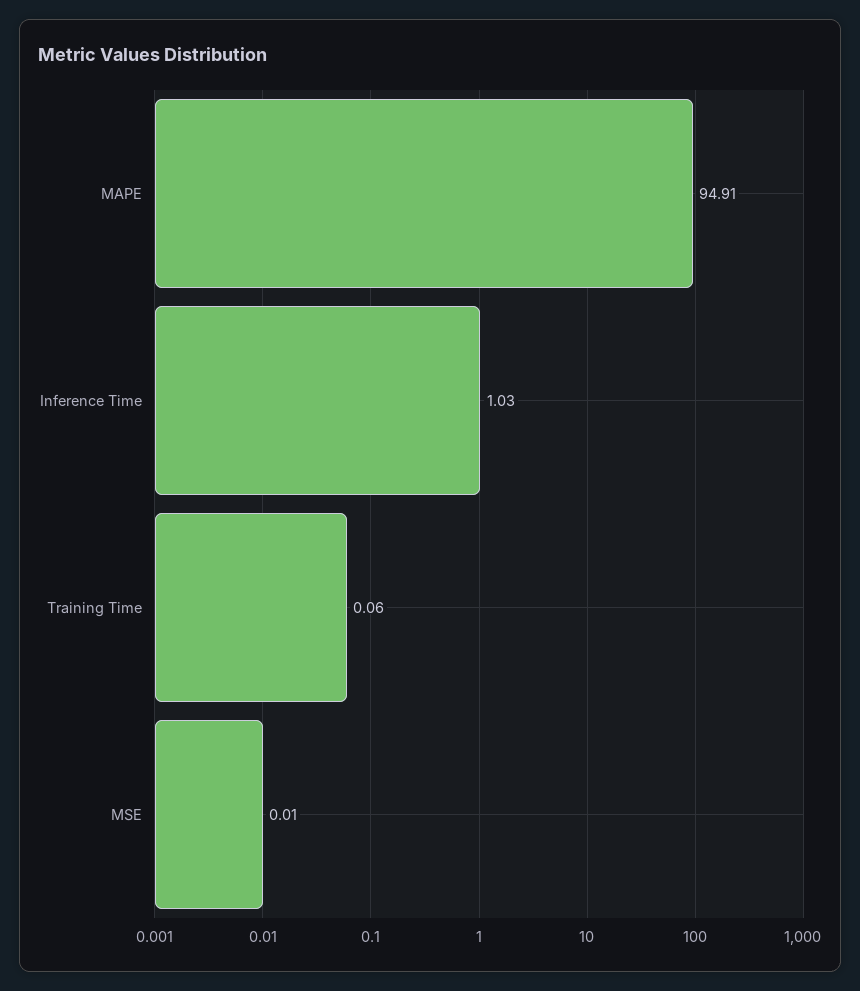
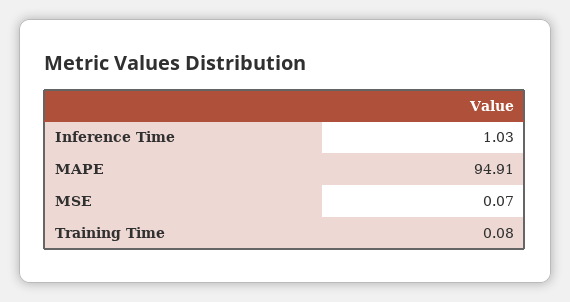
Training Time: 0.06 -> 0.08
MSE: 0.01 -> 0.07

